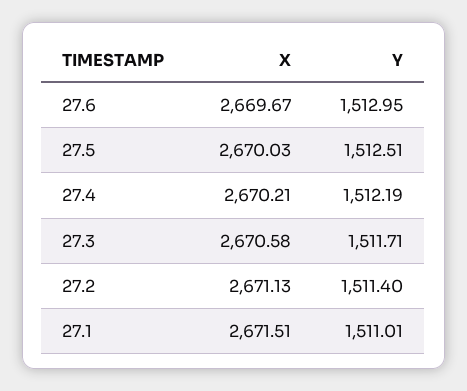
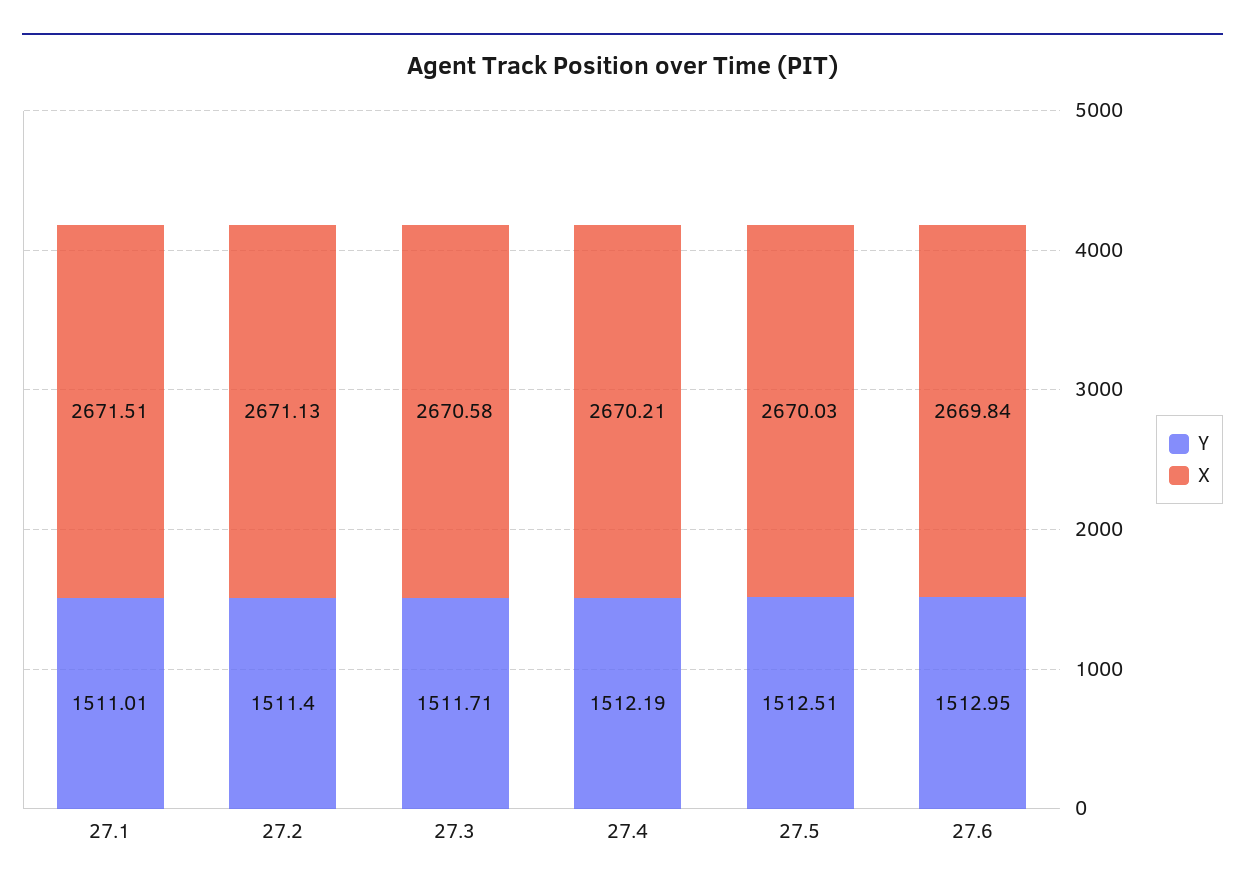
X, 27.6: 2669.67 -> 2669.84

